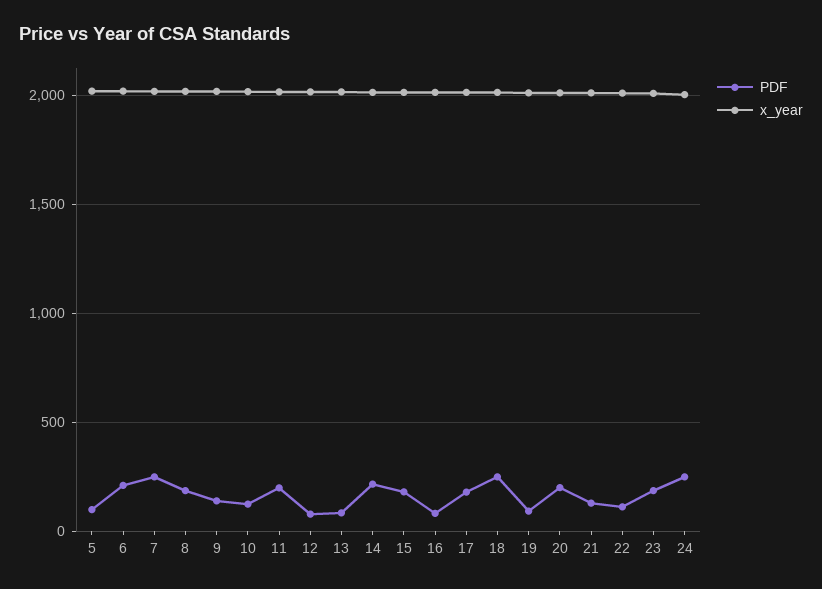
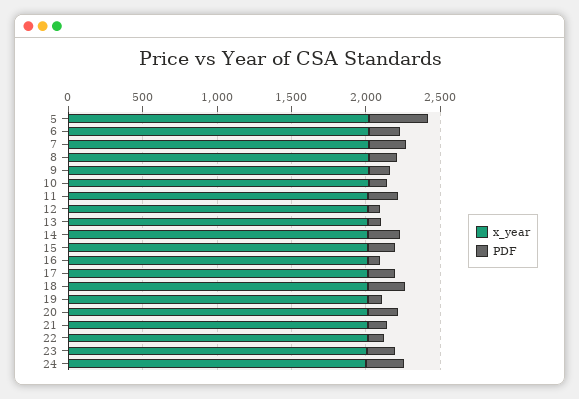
PDF, 5: 100 -> 400

